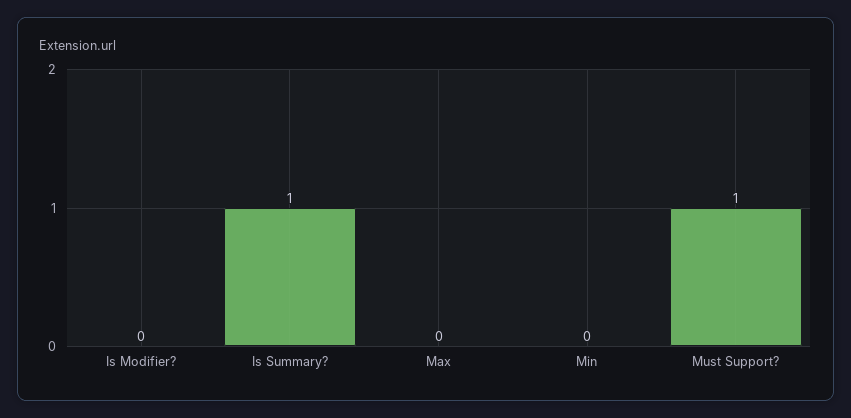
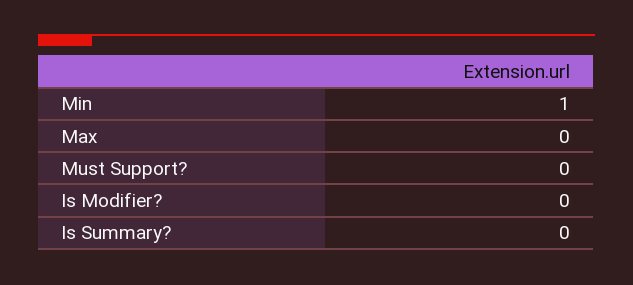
Is Summary?: 1 -> 0
Min: 0 -> 1
Must Support?: 1 -> 0

